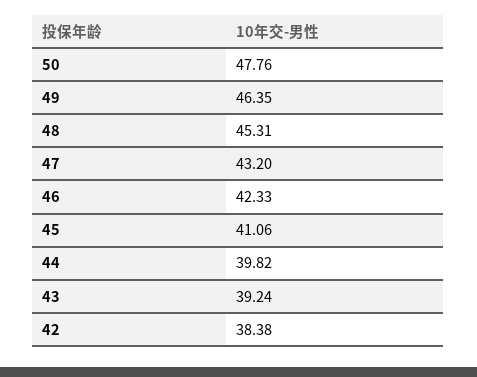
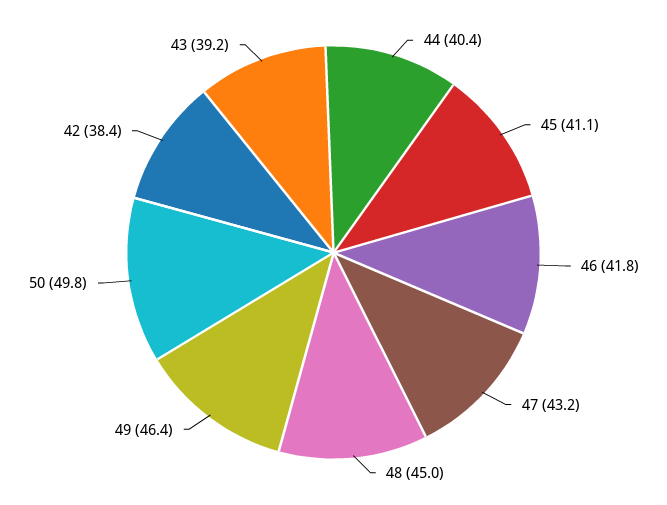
50: 47.76 -> 49.8
48: 45.31 -> 45
46: 42.33 -> 41.8
44: 39.82 -> 40.4

